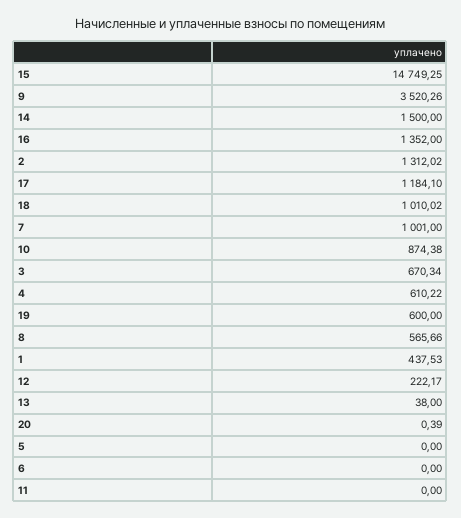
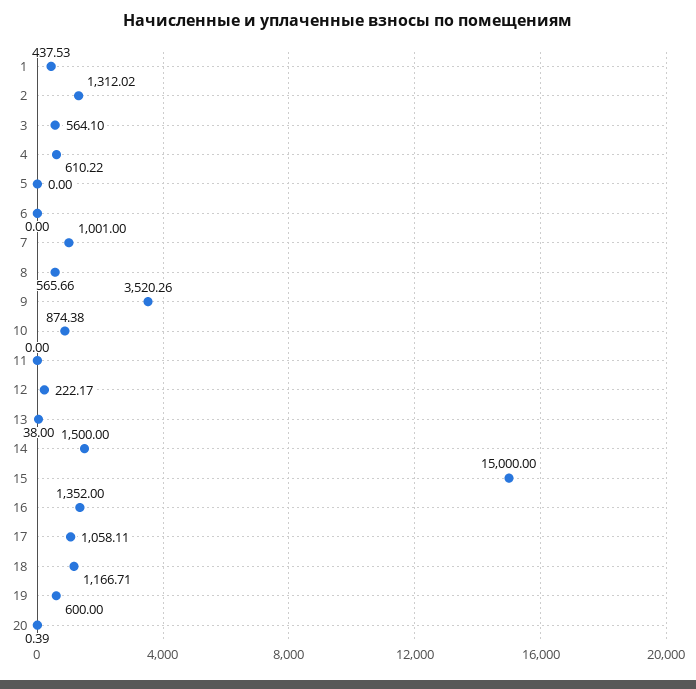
15: 14749.25 -> 15000
17: 1184.1 -> 1058.11
18: 1010.02 -> 1166.71
3: 670.34 -> 564.1

